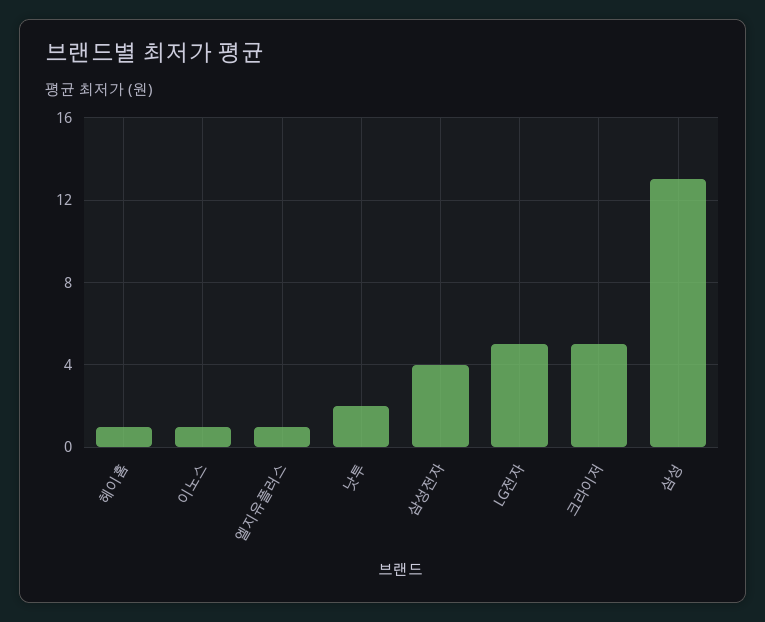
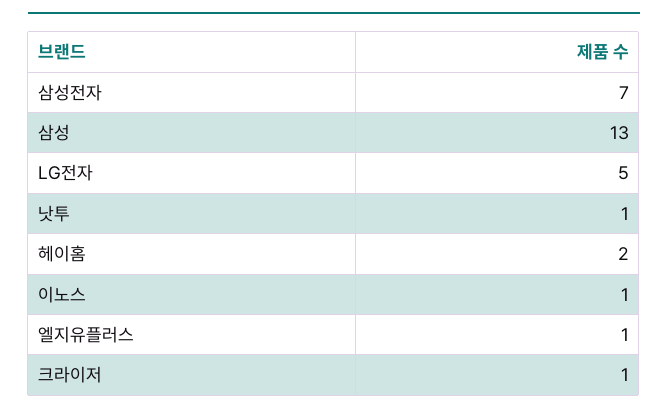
헤이홈: 1 -> 2
낫투: 2 -> 1
삼성전자: 4 -> 7
크라이저: 5 -> 1

